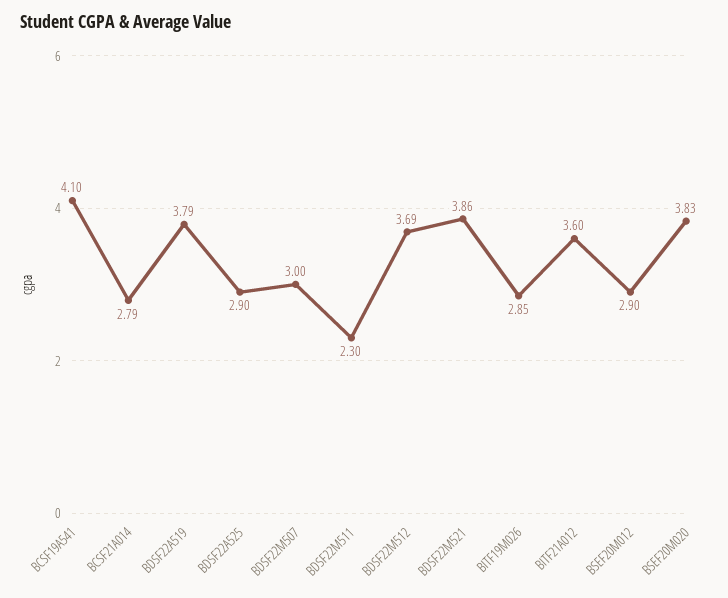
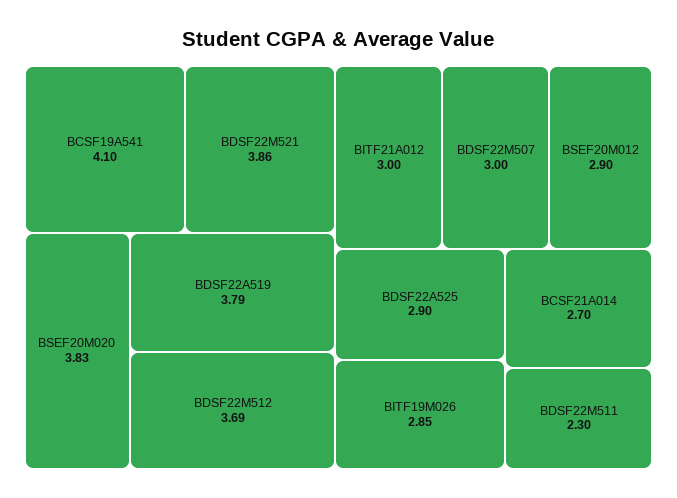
BCSF21A014: 2.79 -> 2.7
BITF21A012: 3.6 -> 3

